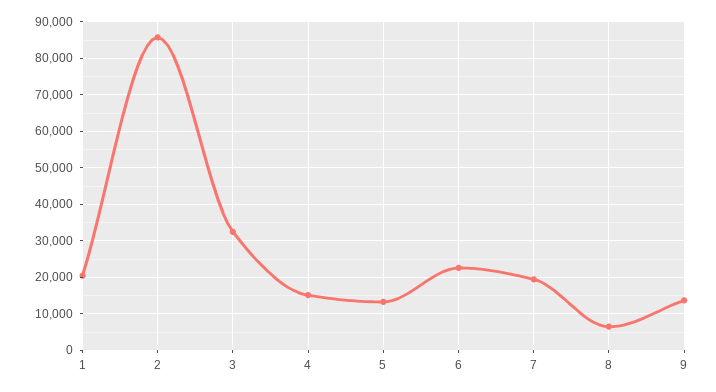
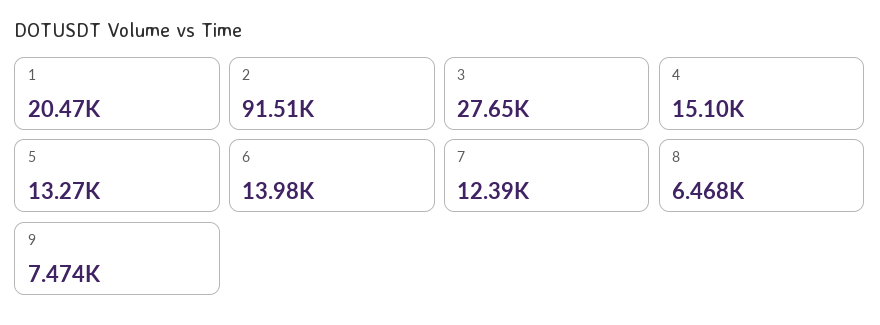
2: 86000 -> 91510
3: 32000 -> 27650
6: 22000 -> 13980
7: 20000 -> 12390
9: 14000 -> 7474

